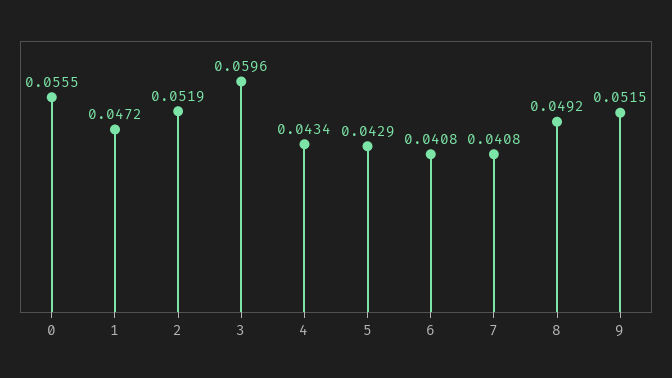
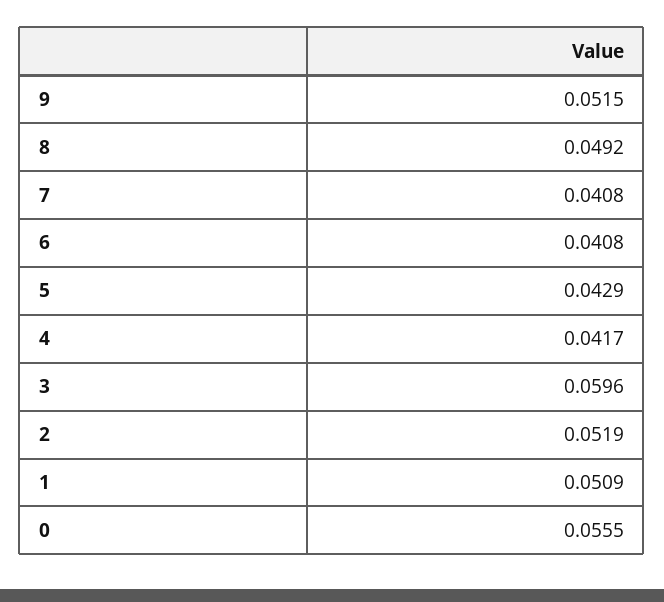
1: 0.0472 -> 0.0509
4: 0.0434 -> 0.0417

